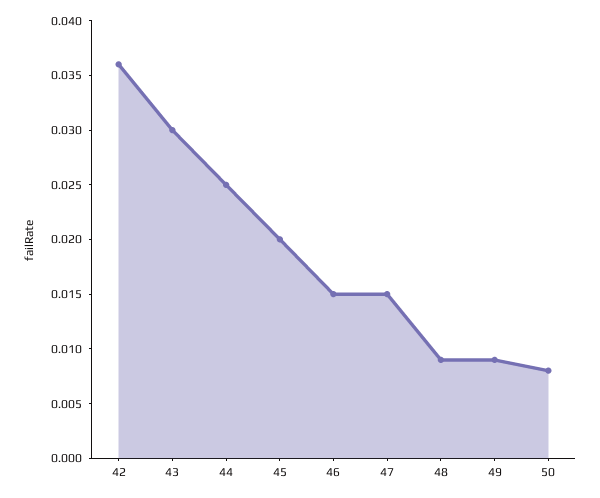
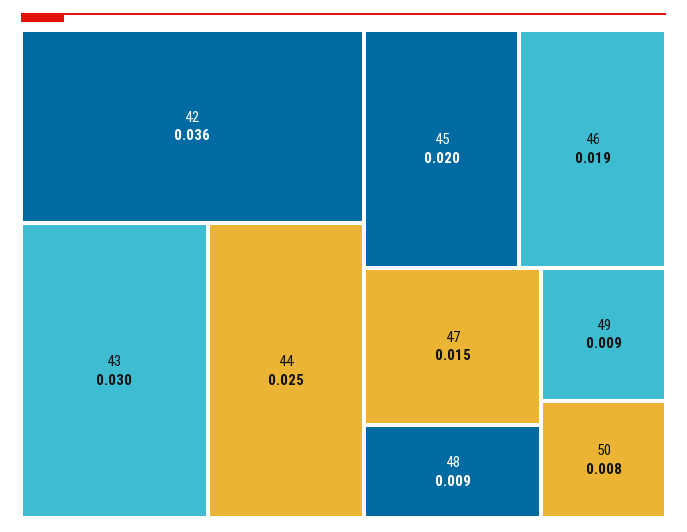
46: 0.015 -> 0.019

